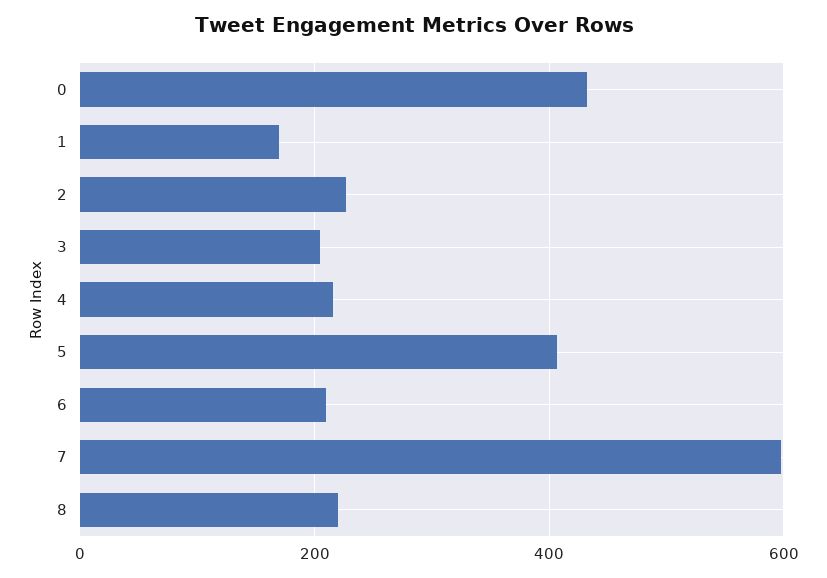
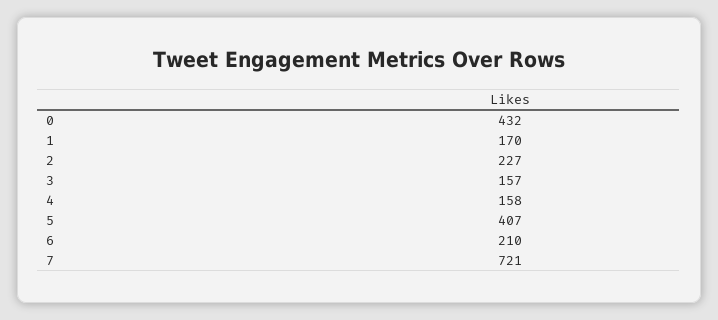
3: 200 -> 157
4: 220 -> 158
7: 600 -> 721
8: 220 -> none

